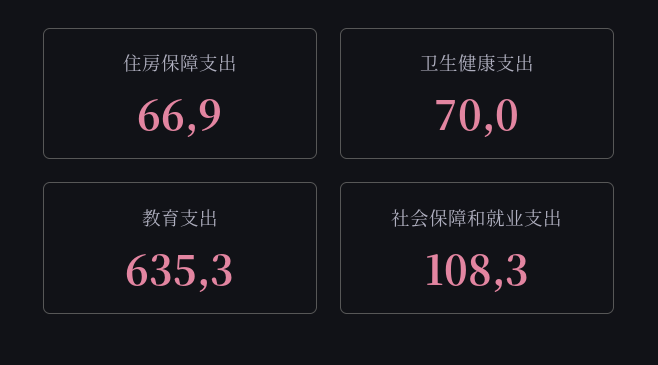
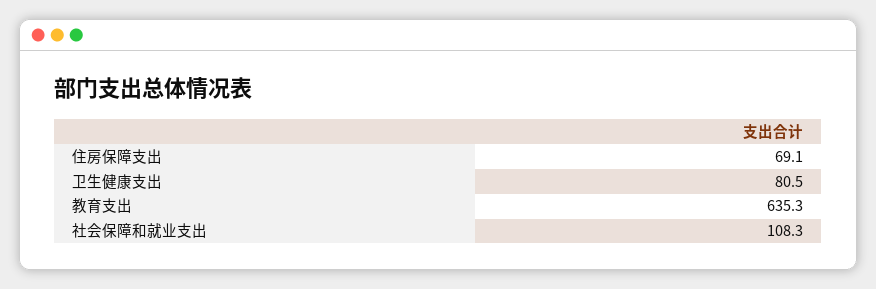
住房保障支出: 66.9 -> 69.1
卫生健康支出: 70 -> 80.5

